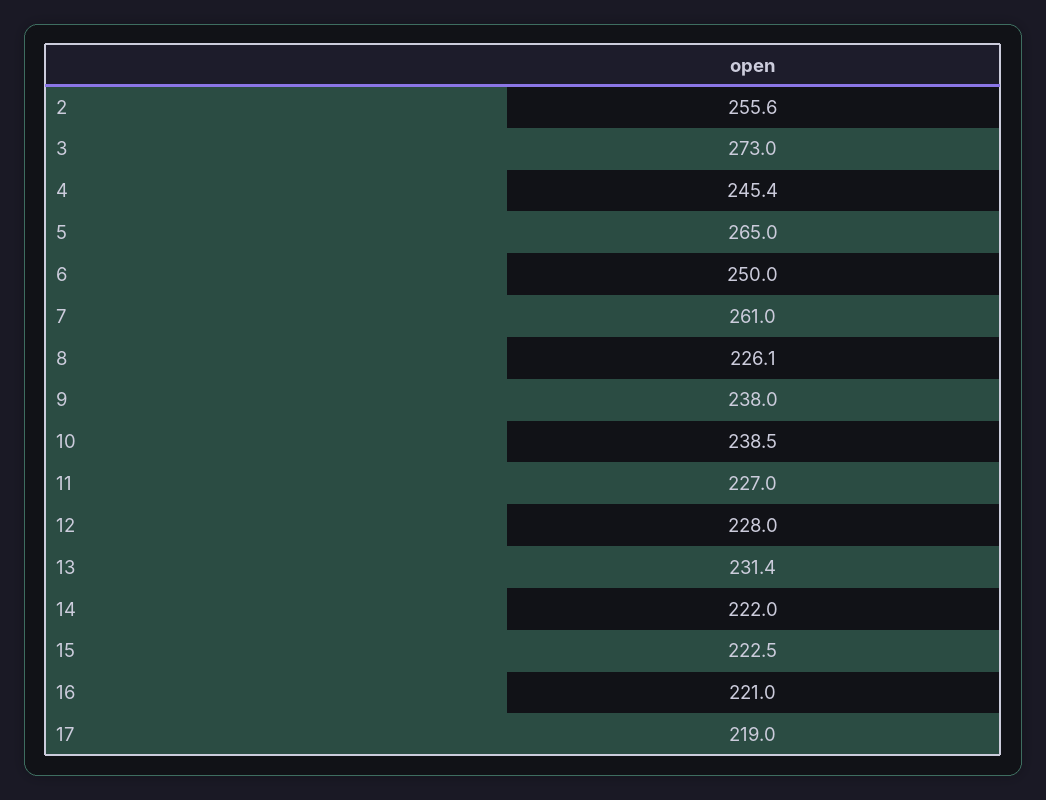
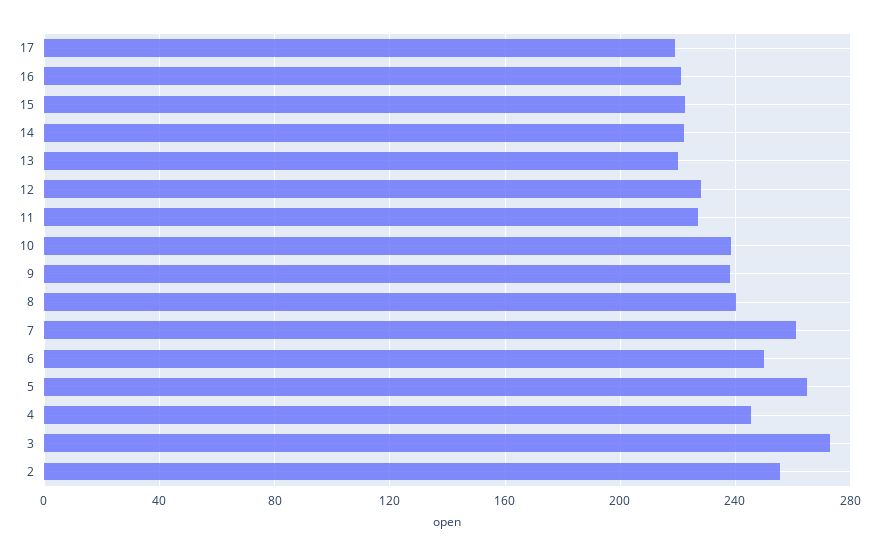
8: 226.1 -> 240
13: 231.4 -> 220

